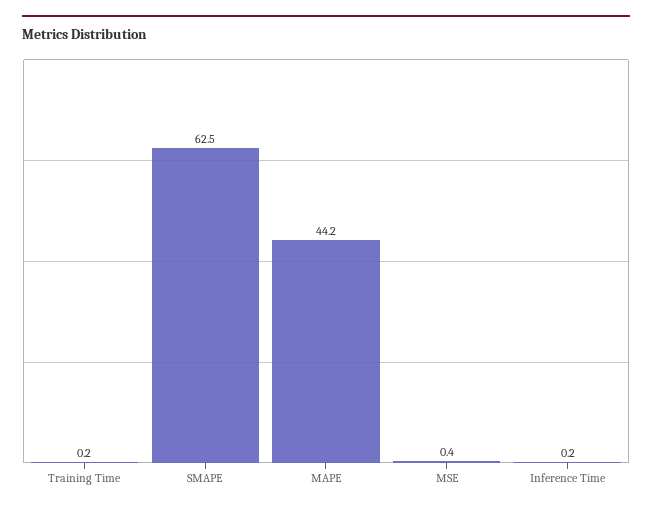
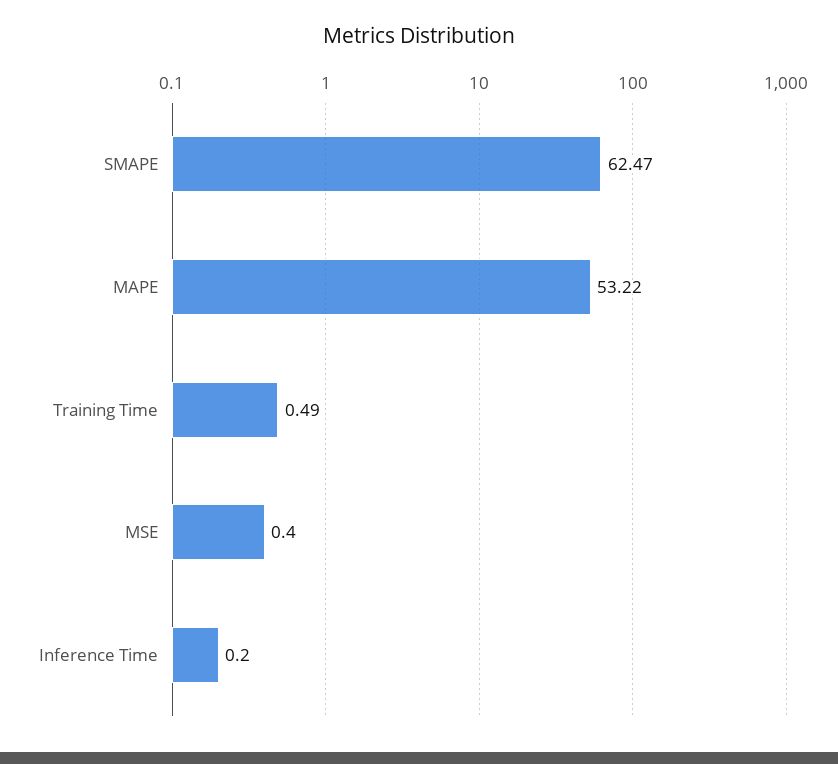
Training Time: 0.2 -> 0.49
MAPE: 44.2 -> 53.22

